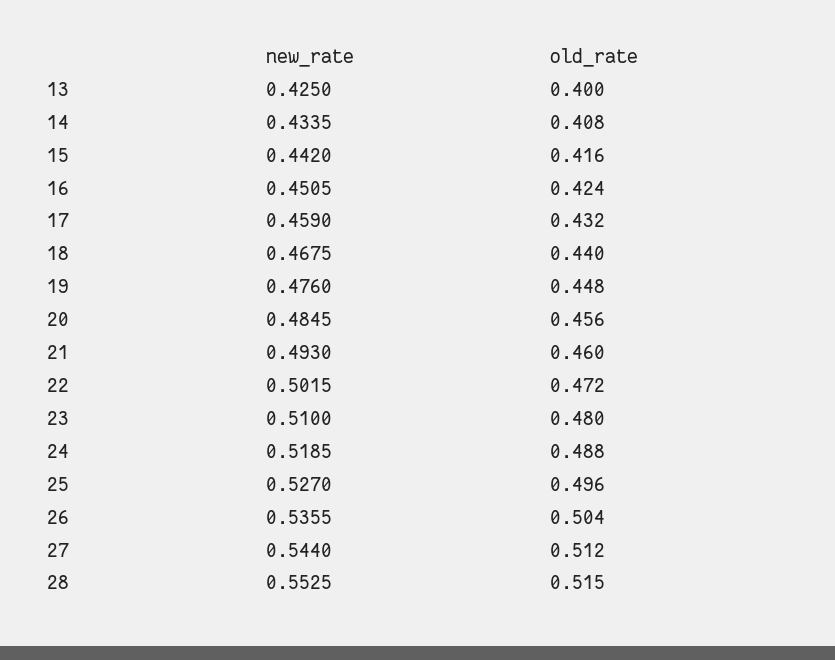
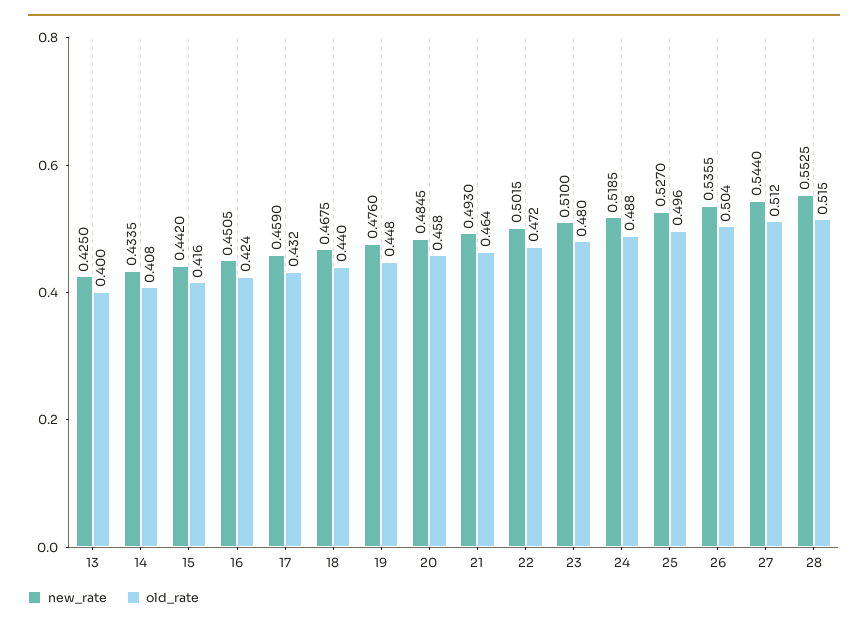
old_rate, 20: 0.456 -> 0.458
old_rate, 21: 0.46 -> 0.464

